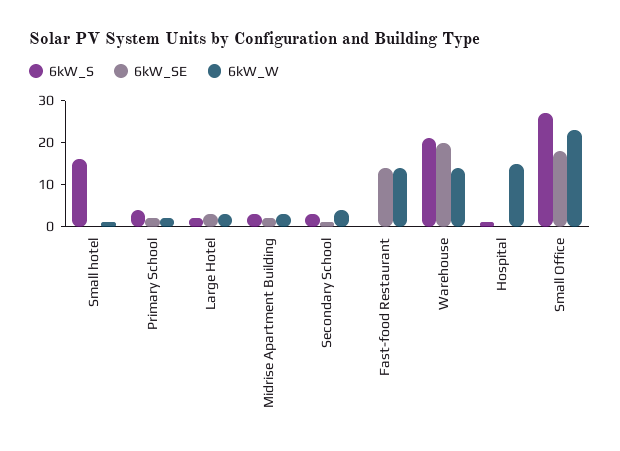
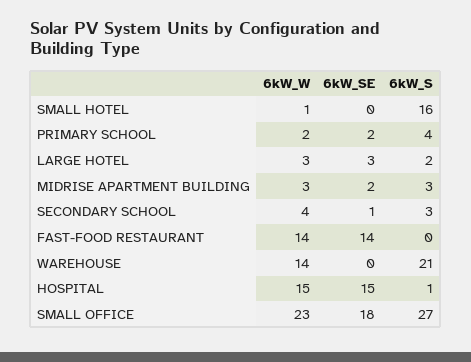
6kW_SE, Warehouse: 20 -> 0
6kW_SE, Hospital: 0 -> 15

